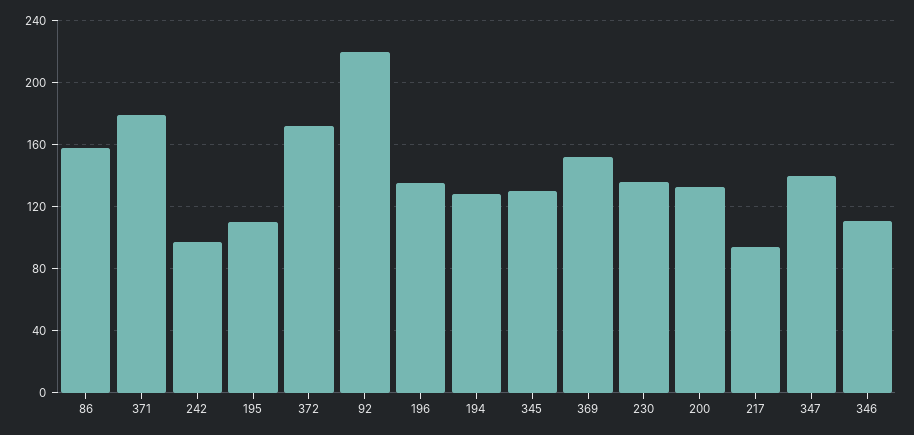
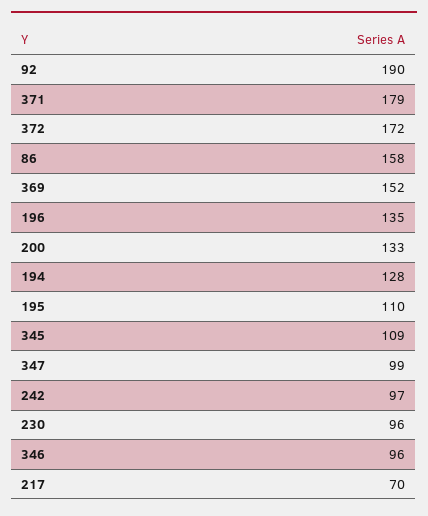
92: 220 -> 190
345: 130 -> 109
230: 135 -> 96
217: 95 -> 70
347: 140 -> 99
346: 110 -> 96

